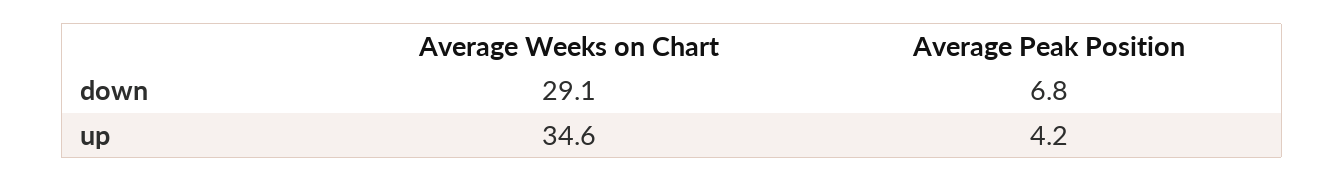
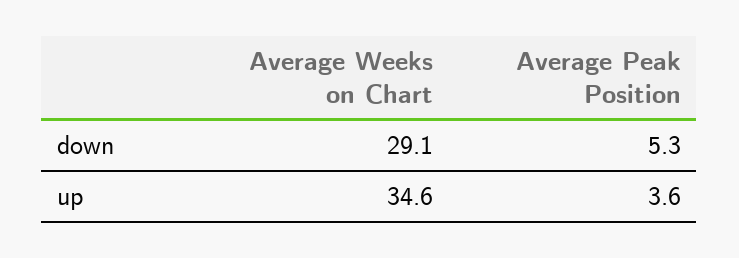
Average Peak Position, down: 6.8 -> 5.3
Average Peak Position, up: 4.2 -> 3.6

